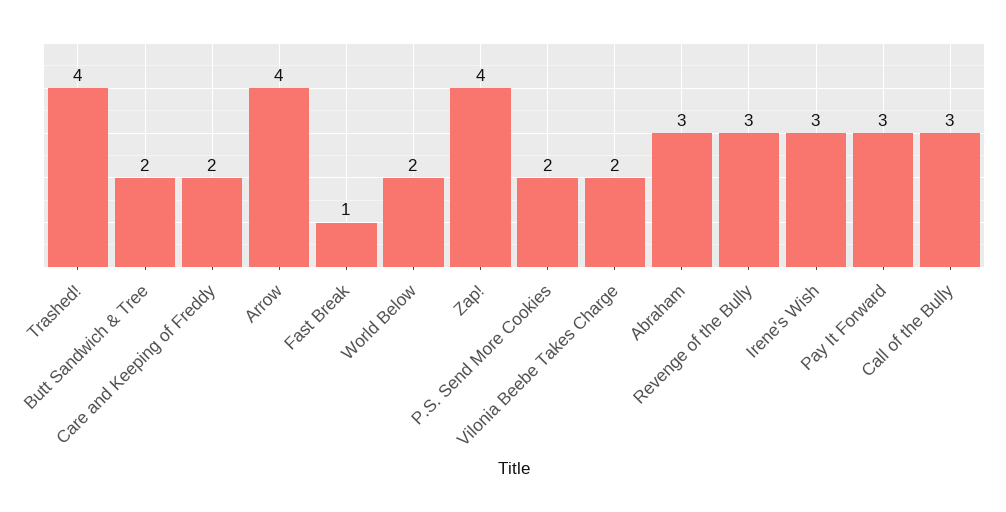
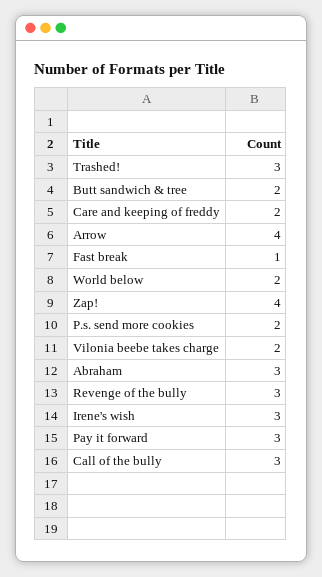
Trashed!: 4 -> 3

